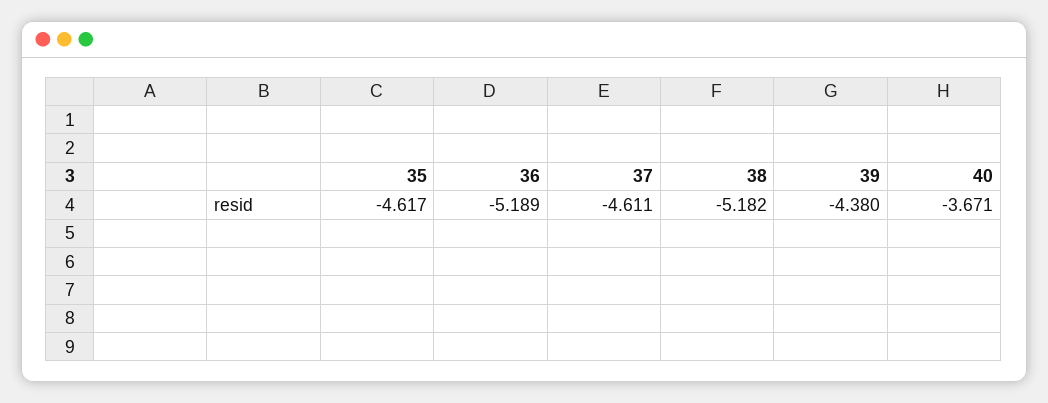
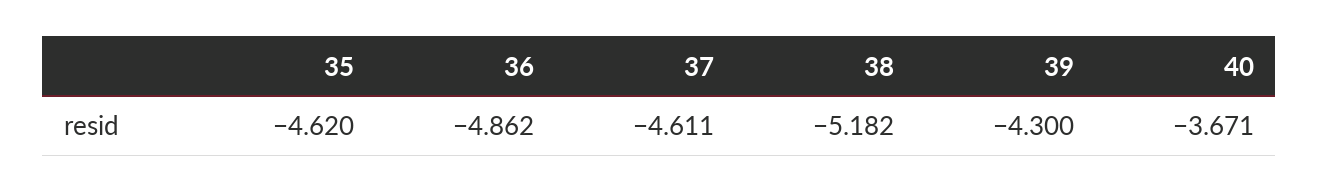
35: -4.617 -> -4.62
36: -5.189 -> -4.862
39: -4.38 -> -4.3

